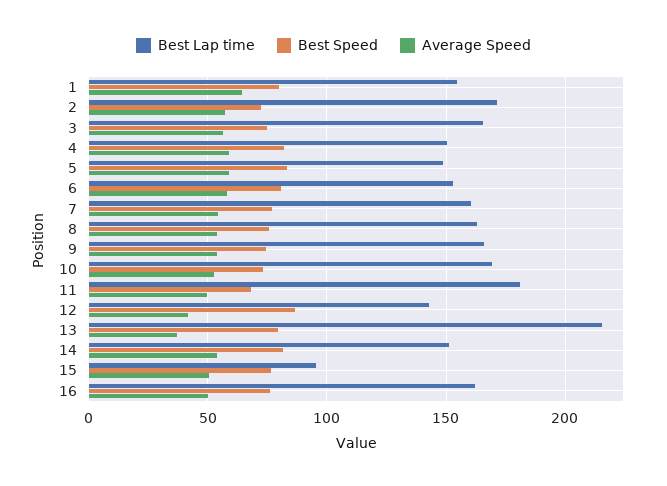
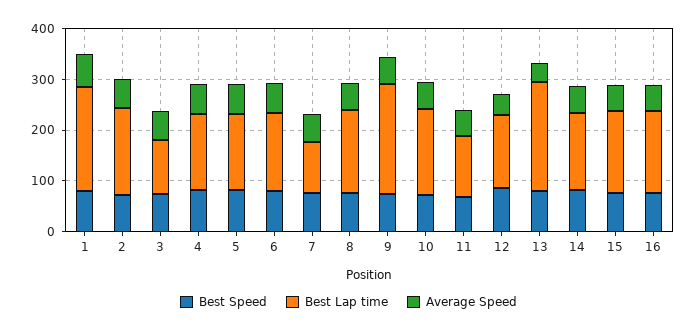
Best Lap time, 1: 155 -> 200
Best Lap time, 3: 165 -> 100
Best Lap time, 7: 160 -> 100
Best Lap time, 9: 165 -> 220
Best Lap time, 11: 180 -> 120
Best Lap time, 15: 95 -> 160

